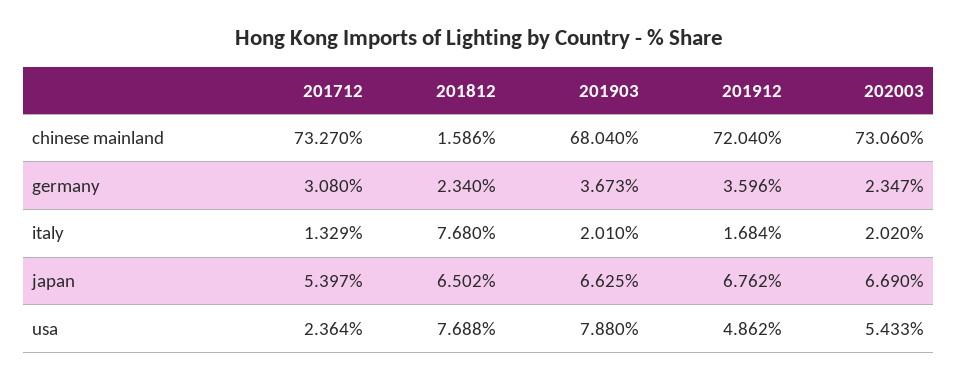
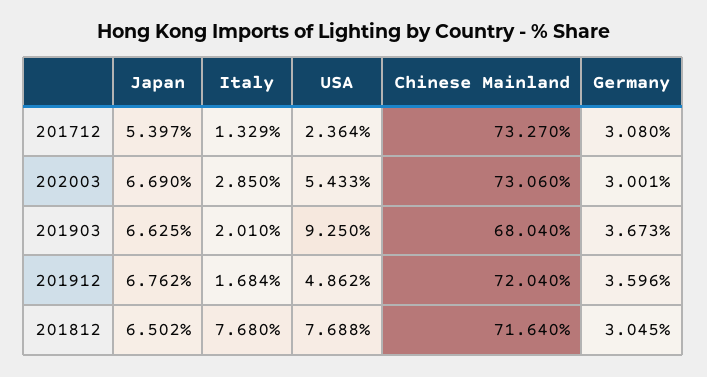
201812, chinese mainland: 1.586 -> 71.64
201812, germany: 2.34 -> 3.045
202003, germany: 2.347 -> 3.001
202003, italy: 2.02 -> 2.85
201903, usa: 7.88 -> 9.25

